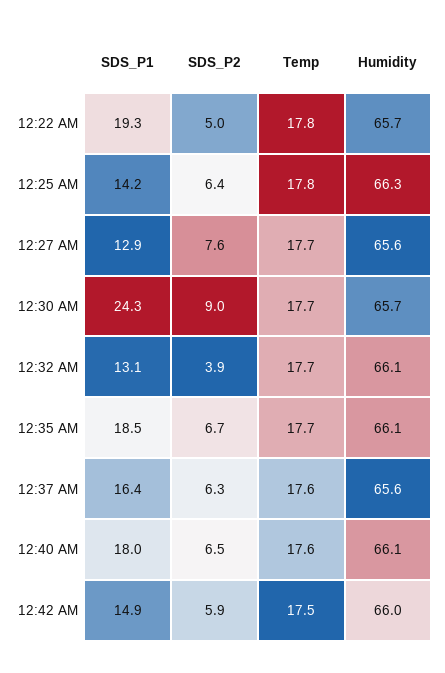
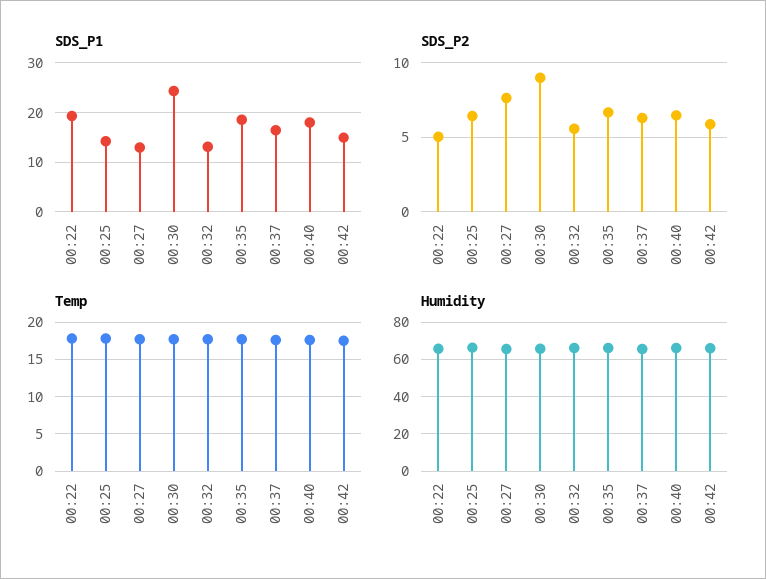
SDS_P2, 12:32 AM: 3.9 -> 5.5

